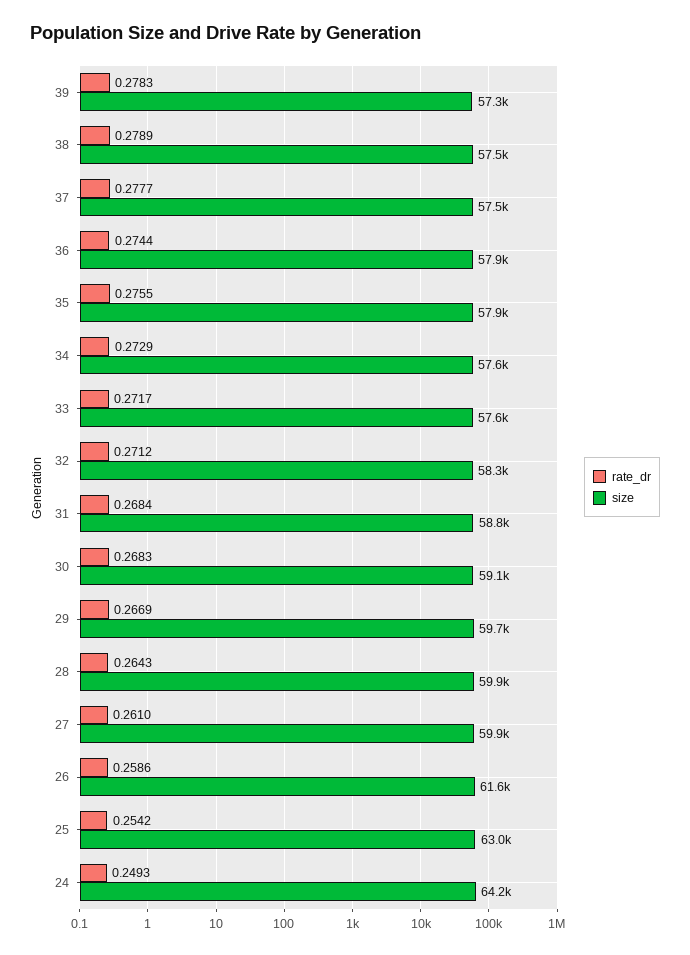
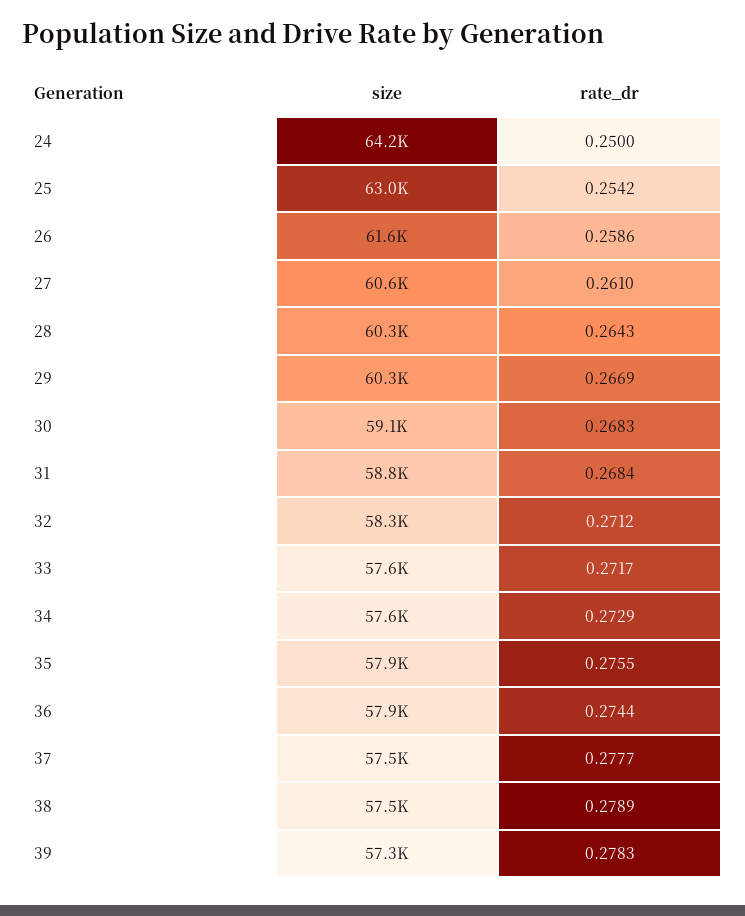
size, 29: 59700 -> 60300
size, 28: 59900 -> 60300
size, 27: 59900 -> 60600
rate_dr, 24: 0.2493 -> 0.25

